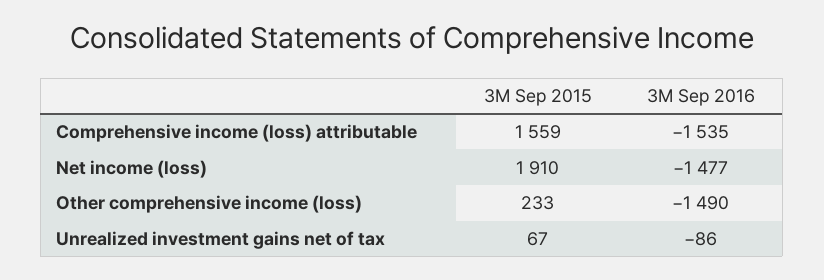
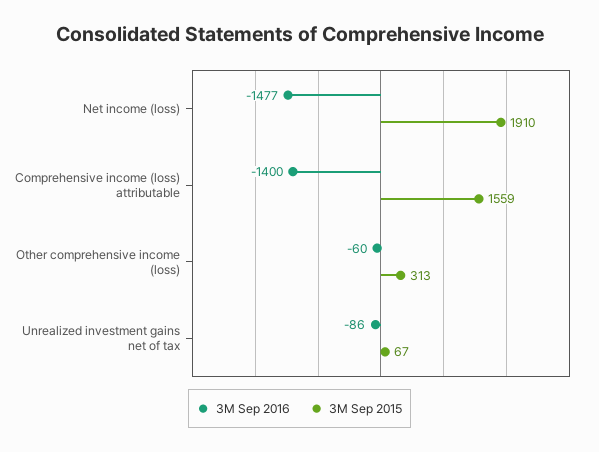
3M Sep 2016, Comprehensive income (loss) attributable: -1535 -> -1400
3M Sep 2015, Other comprehensive income (loss): 233 -> 313
3M Sep 2016, Other comprehensive income (loss): -1490 -> -60

